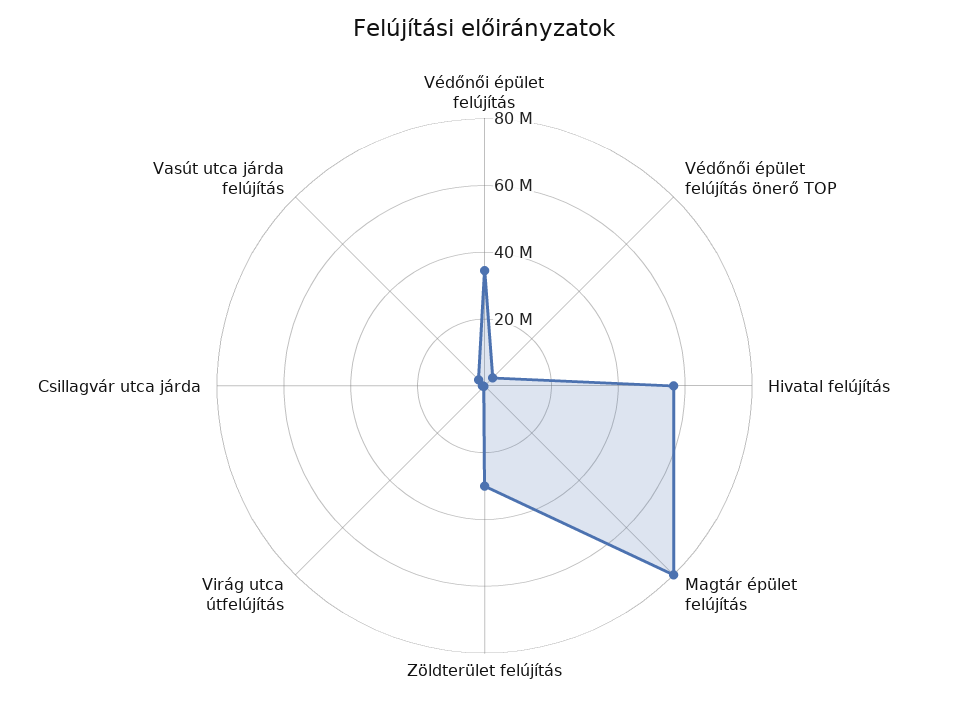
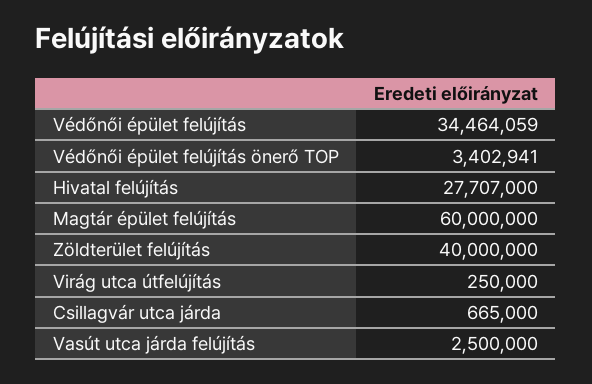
Hivatal felújítás: 55000000 -> 27707000
Magtár épület felújítás: 80000000 -> 60000000
Zöldterület felújítás: 30000000 -> 40000000

